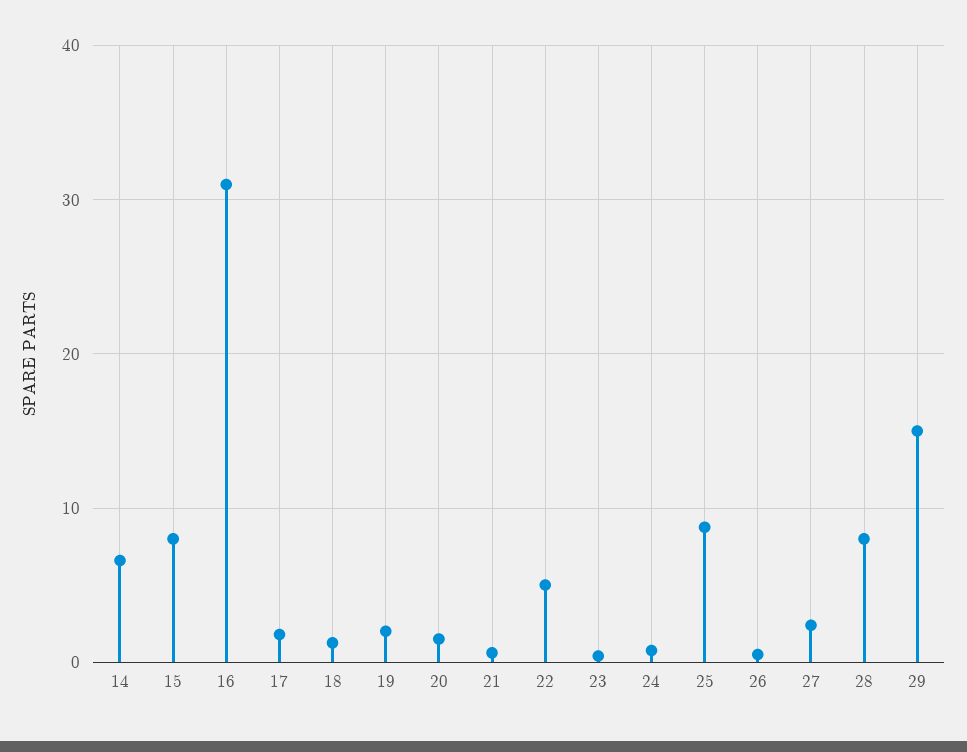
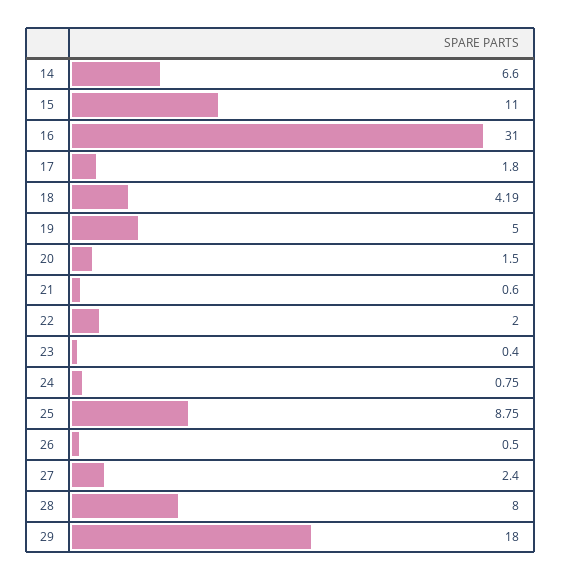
15: 8 -> 11
18: 1 -> 4.19
19: 2 -> 5
22: 5 -> 2
29: 15 -> 18

